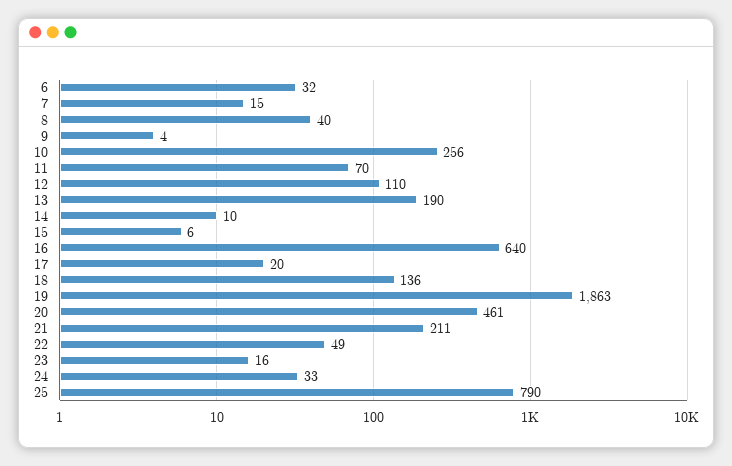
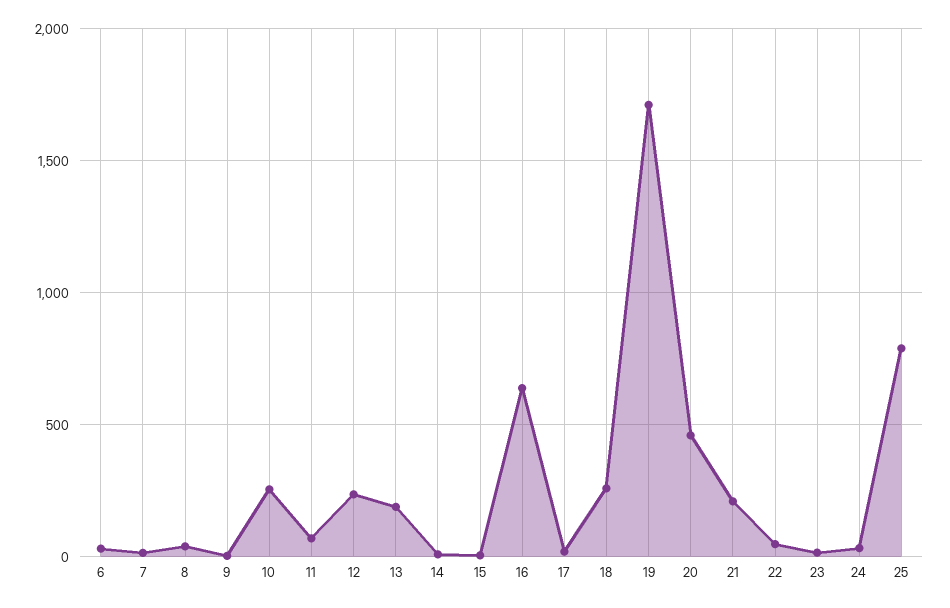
12: 110 -> 250
18: 136 -> 250
19: 1863 -> 1700

